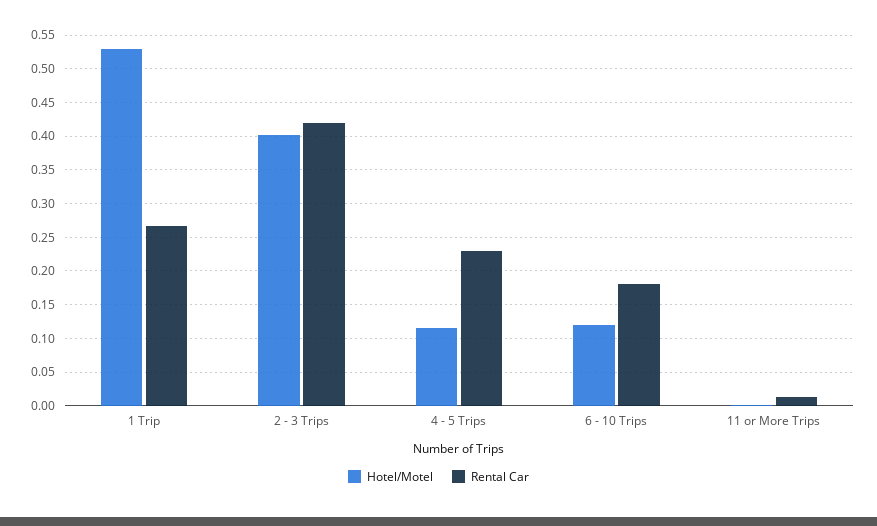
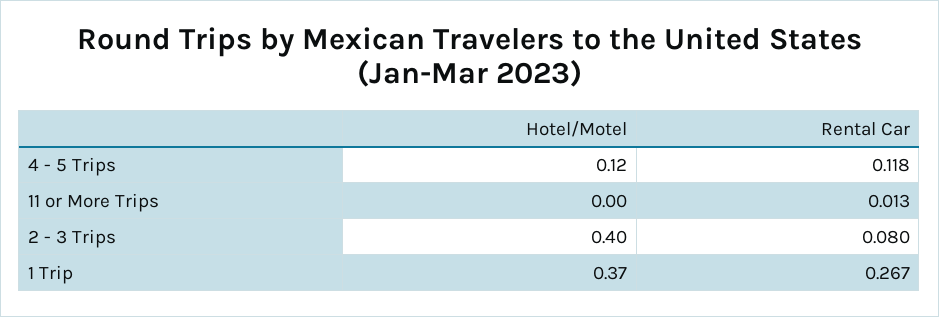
Hotel/Motel, 1 Trip: 0.53 -> 0.37
Rental Car, 2 - 3 Trips: 0.42 -> 0.08
Rental Car, 4 - 5 Trips: 0.23 -> 0.118
Hotel/Motel, 6 - 10 Trips: 0.12 -> none
Rental Car, 6 - 10 Trips: 0.18 -> none

